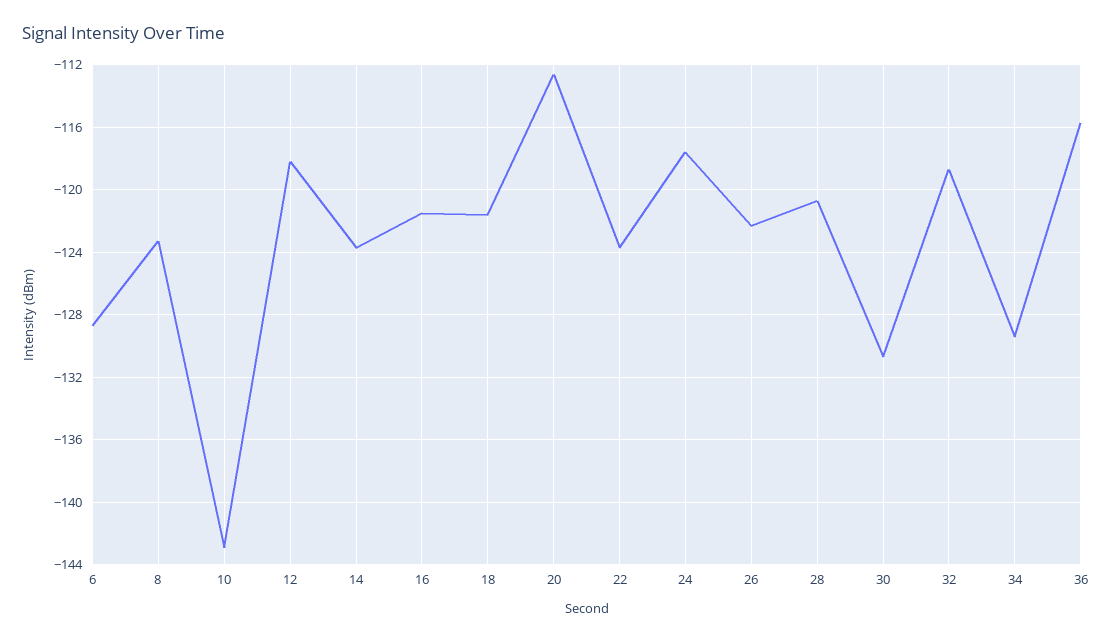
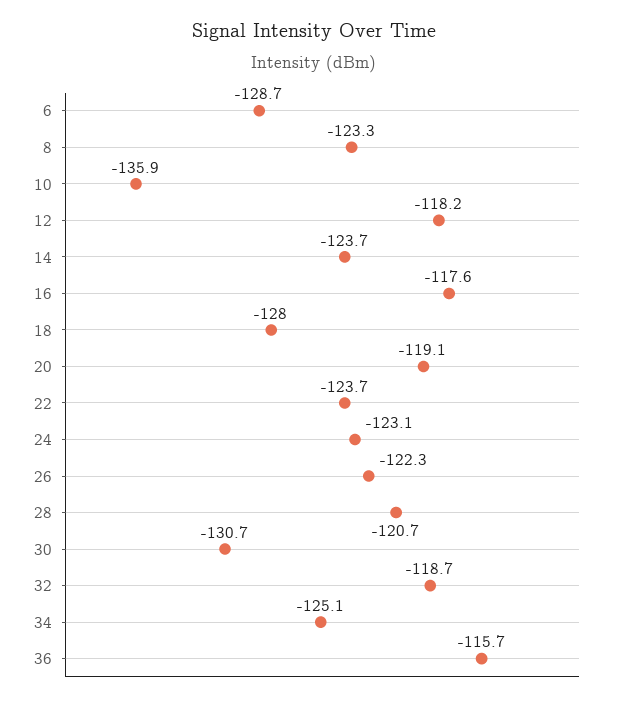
10: -143 -> -135.9
16: -121.5 -> -117.6
18: -121.5 -> -128
20: -112.5 -> -119.1
24: -117.5 -> -123.1
34: -129.5 -> -125.1

